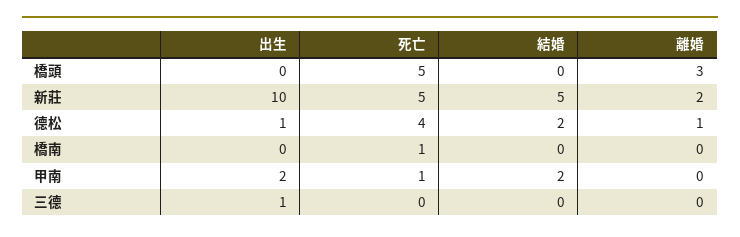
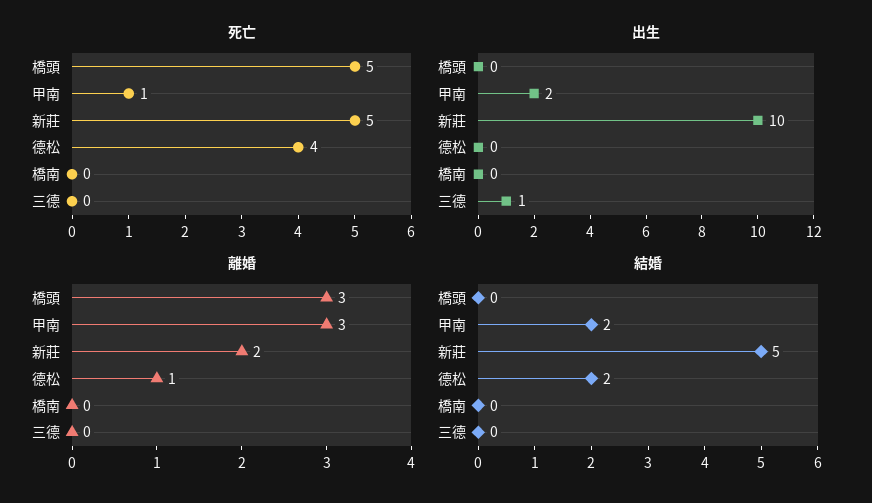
出生, 德松: 1 -> 0
死亡, 橋南: 1 -> 0
離婚, 甲南: 0 -> 3

